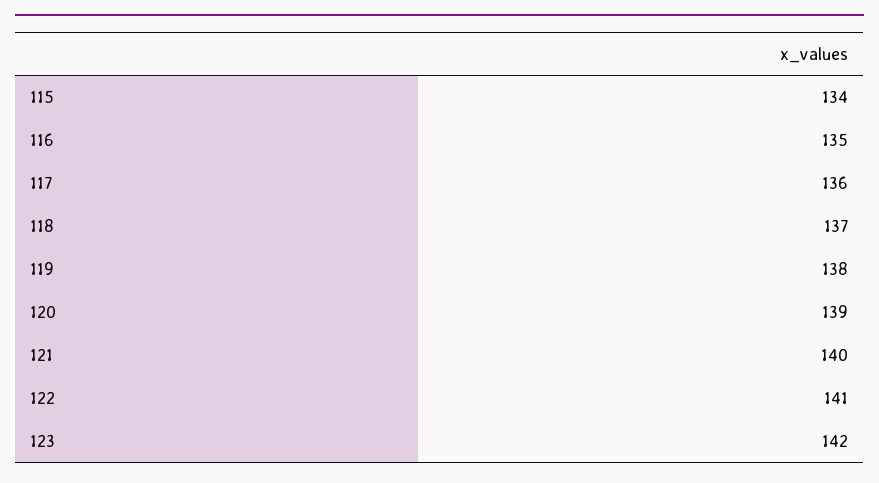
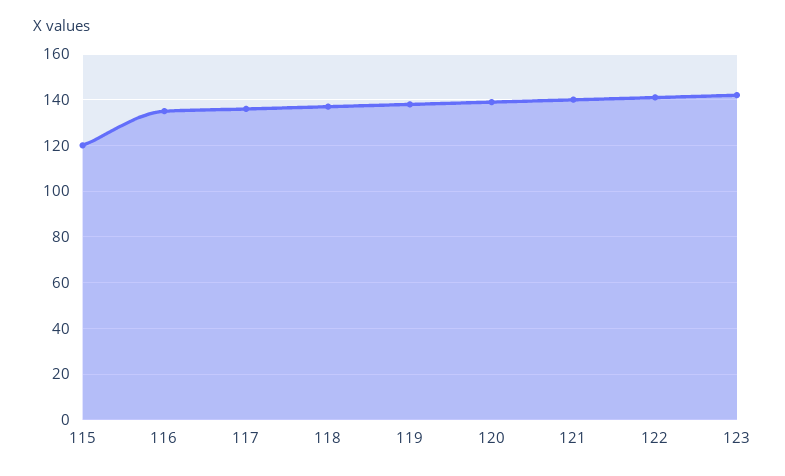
115: 134 -> 120

